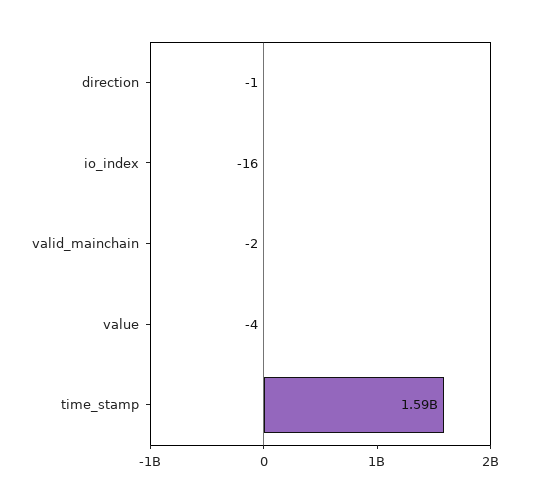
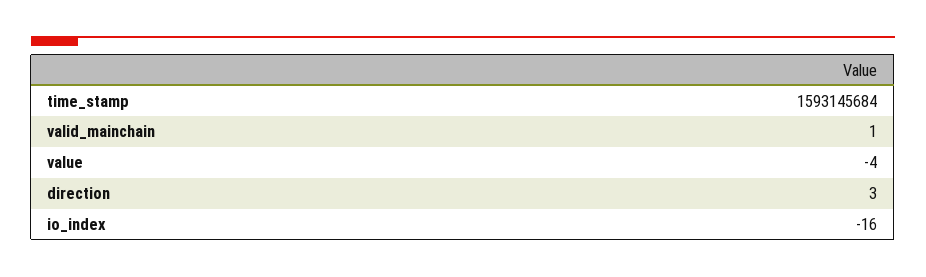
direction: -1 -> 3
valid_mainchain: -2 -> 1

